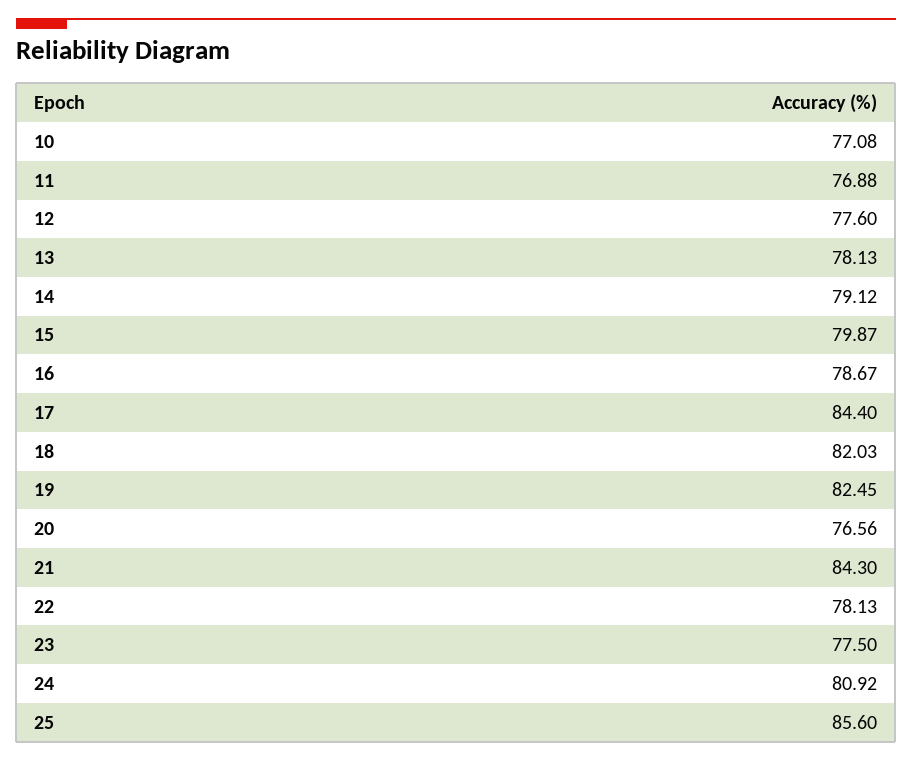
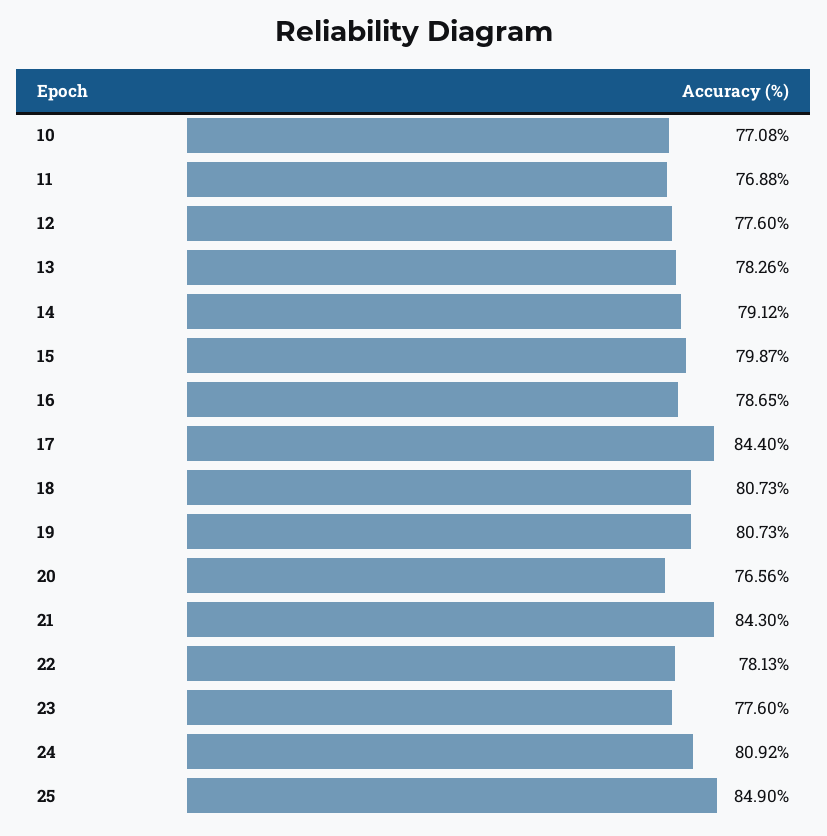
13: 78.13 -> 78.26
16: 78.67 -> 78.65
18: 82.03 -> 80.73
19: 82.45 -> 80.73
23: 77.5 -> 77.6
25: 85.6 -> 84.9

